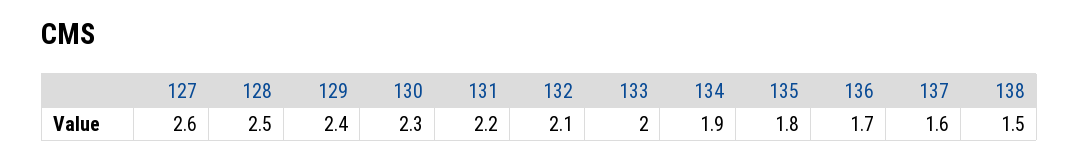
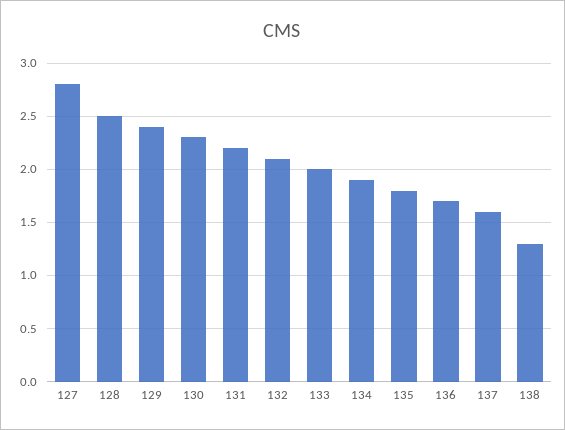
127: 2.6 -> 2.8
138: 1.5 -> 1.3

